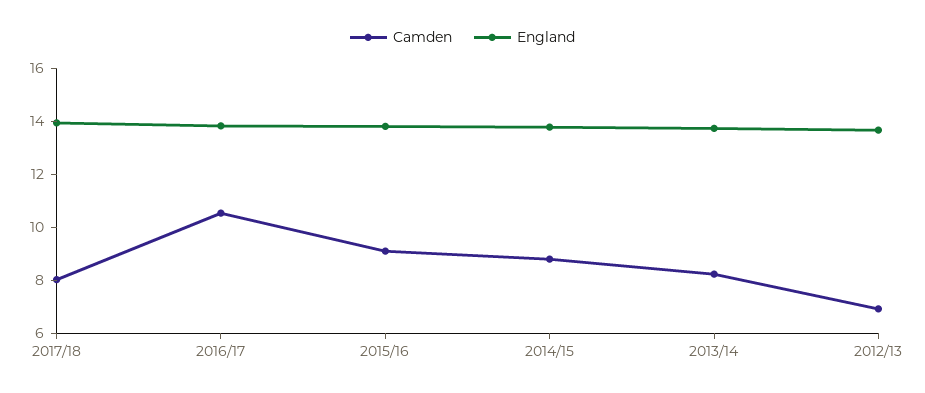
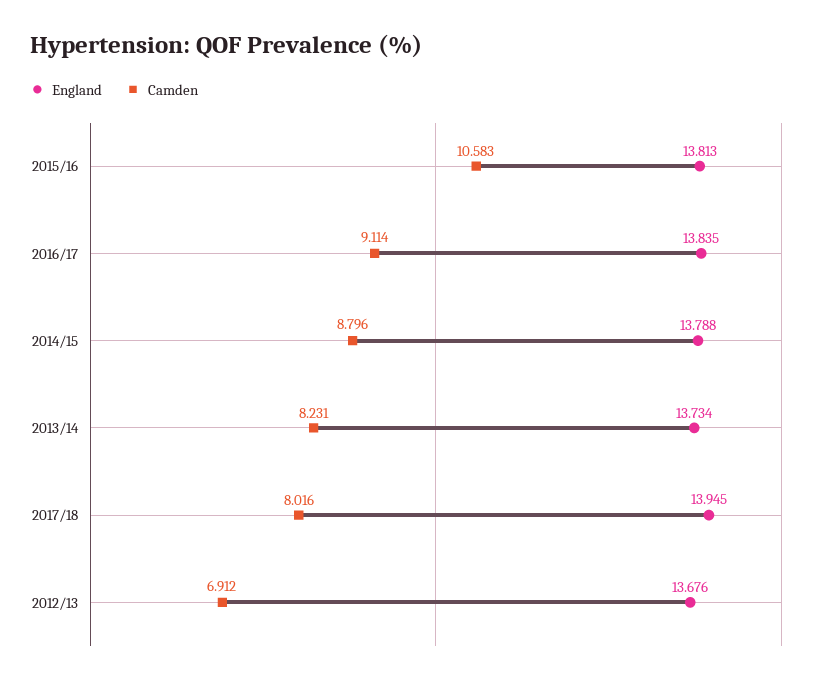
Camden, 2016/17: 10.5 -> 9.114
Camden, 2015/16: 9 -> 10.583

